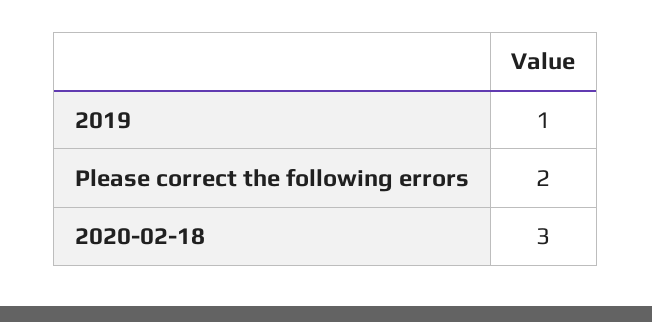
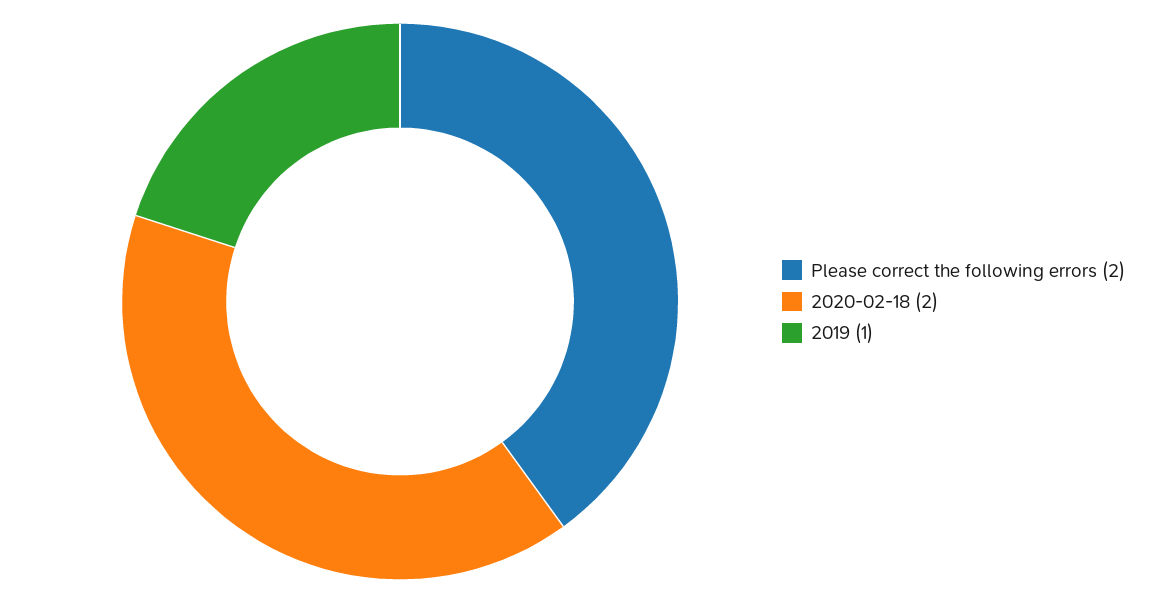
2020-02-18: 3 -> 2

